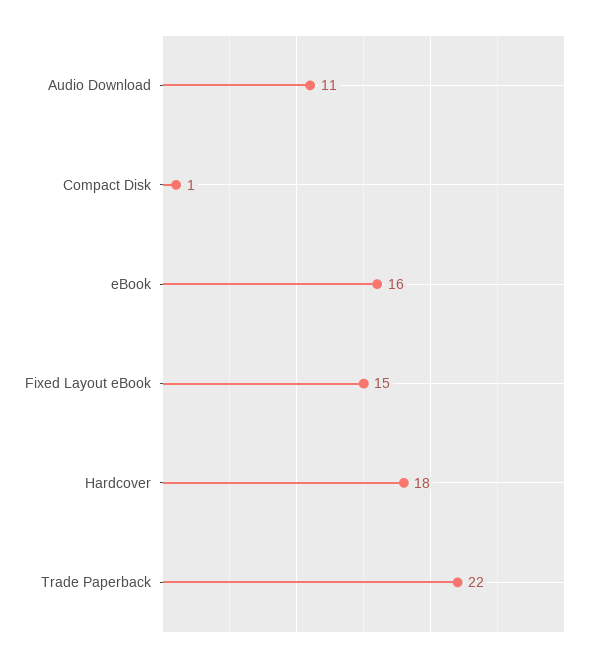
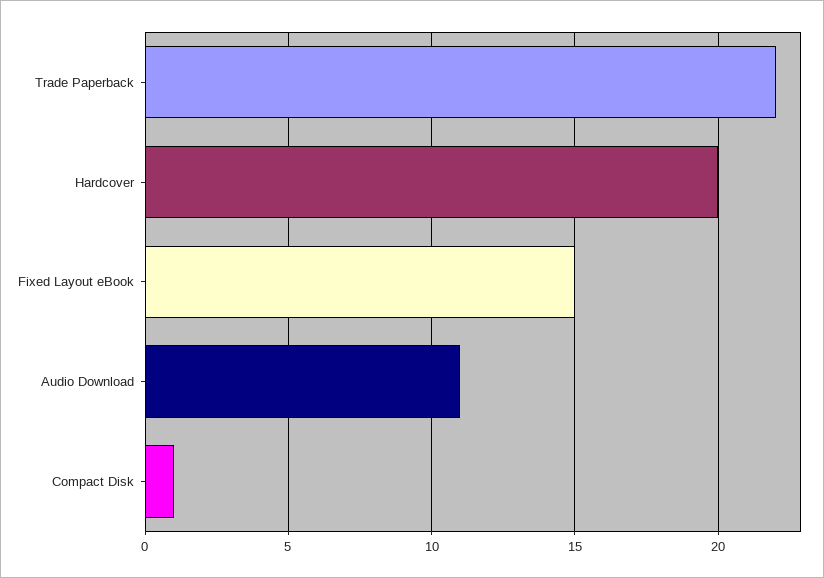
eBook: 16 -> none
Hardcover: 18 -> 20

